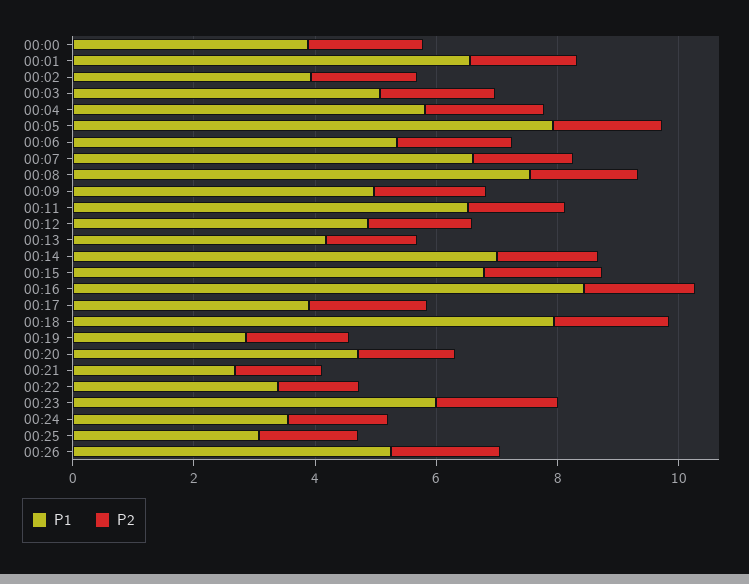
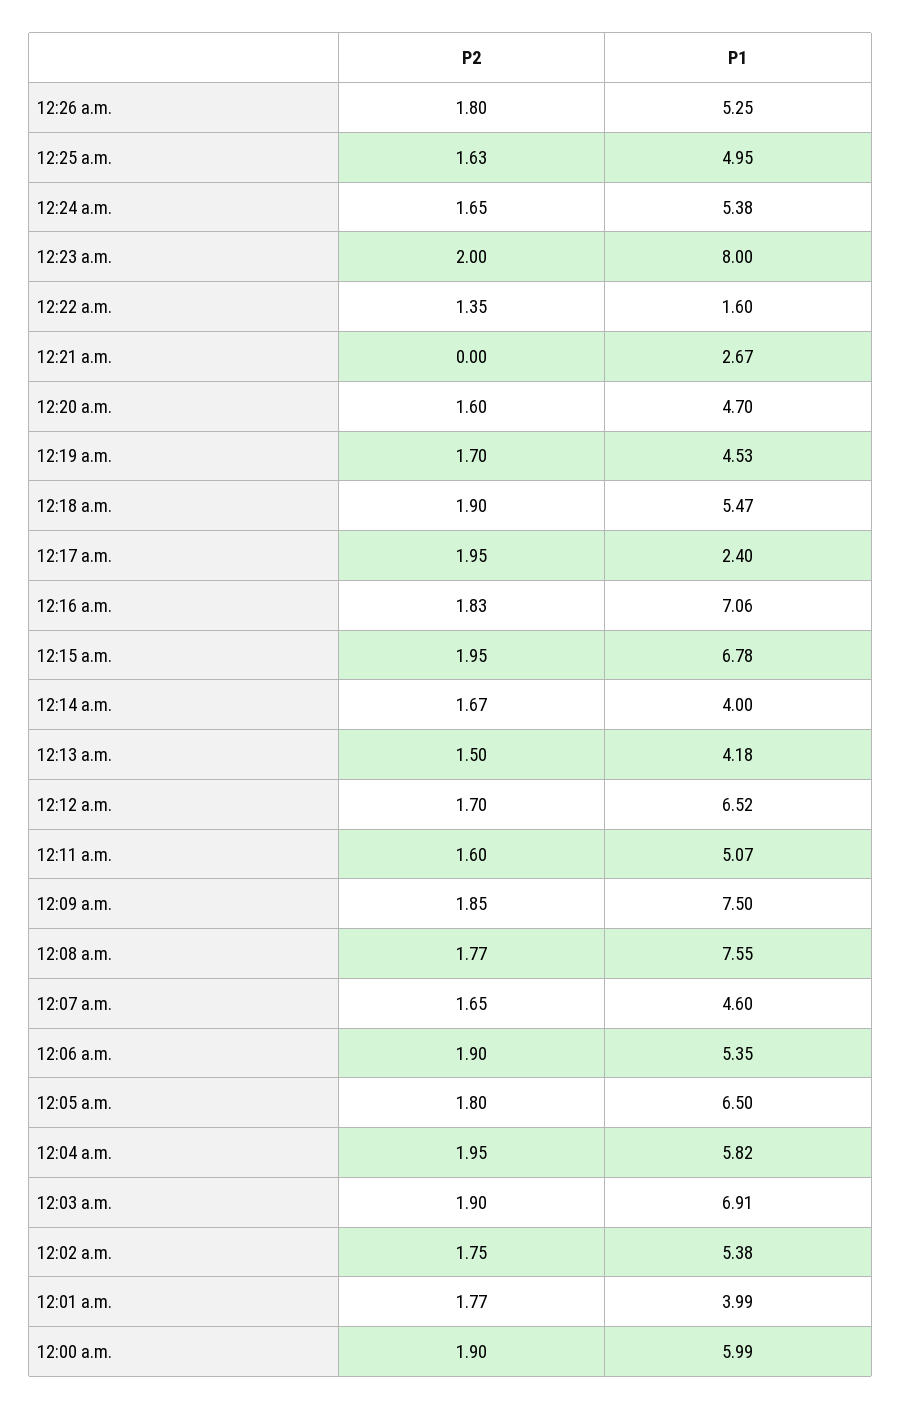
P1, 00:00: 4 -> 5.99
P1, 00:01: 6.5 -> 3.99
P1, 00:02: 4 -> 5.38
P1, 00:03: 5 -> 6.91
P1, 00:05: 8 -> 6.5
P1, 00:07: 6.5 -> 4.6
P1, 00:09: 5 -> 7.5
P1, 00:11: 6.5 -> 5.07
P1, 00:12: 5 -> 6.52
P1, 00:14: 7 -> 4
P1, 00:16: 8.5 -> 7.06
P1, 00:17: 4 -> 2.4
P1, 00:18: 8 -> 5.47
P1, 00:19: 3 -> 4.53
P2, 00:21: 1.5 -> 0
P1, 00:22: 3.5 -> 1.6
P1, 00:23: 6 -> 8
P1, 00:24: 3.5 -> 5.38
P1, 00:25: 3 -> 4.95

